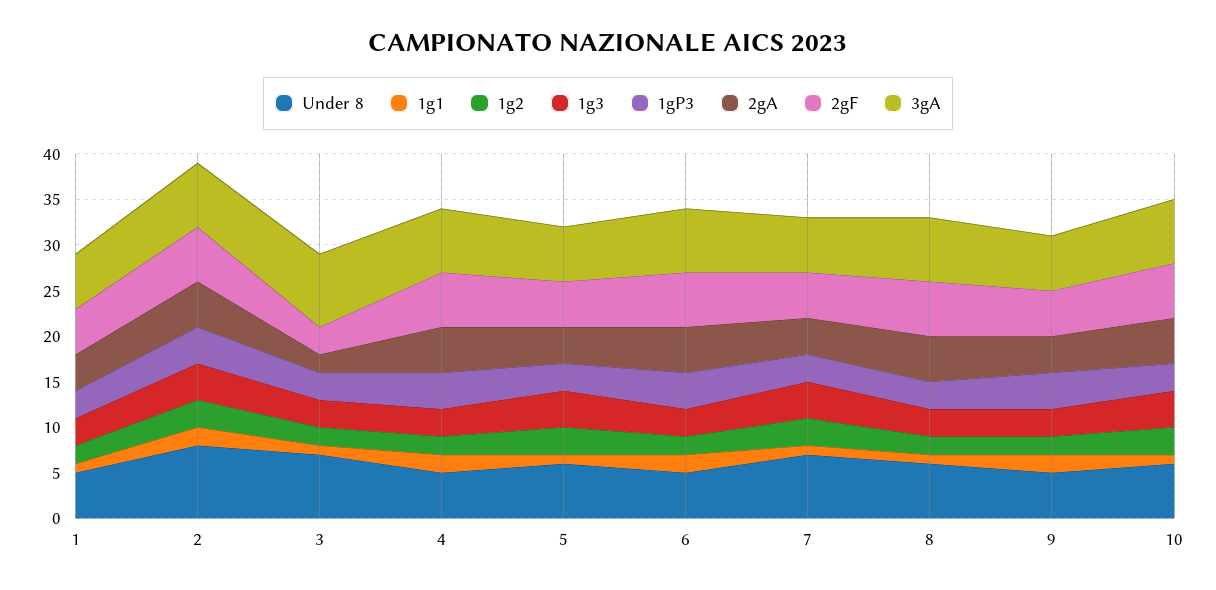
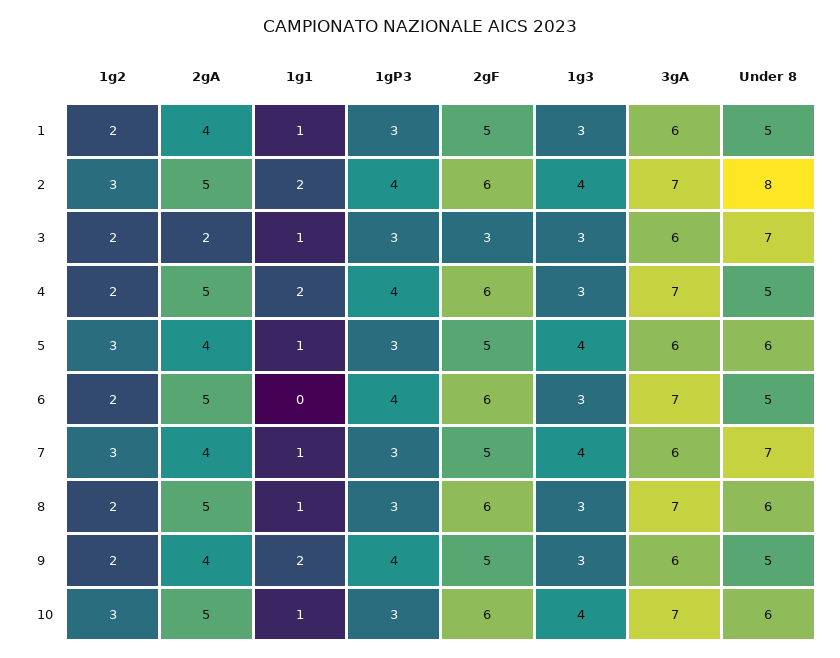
3gA, 3: 8 -> 6
1g1, 6: 2 -> 0

